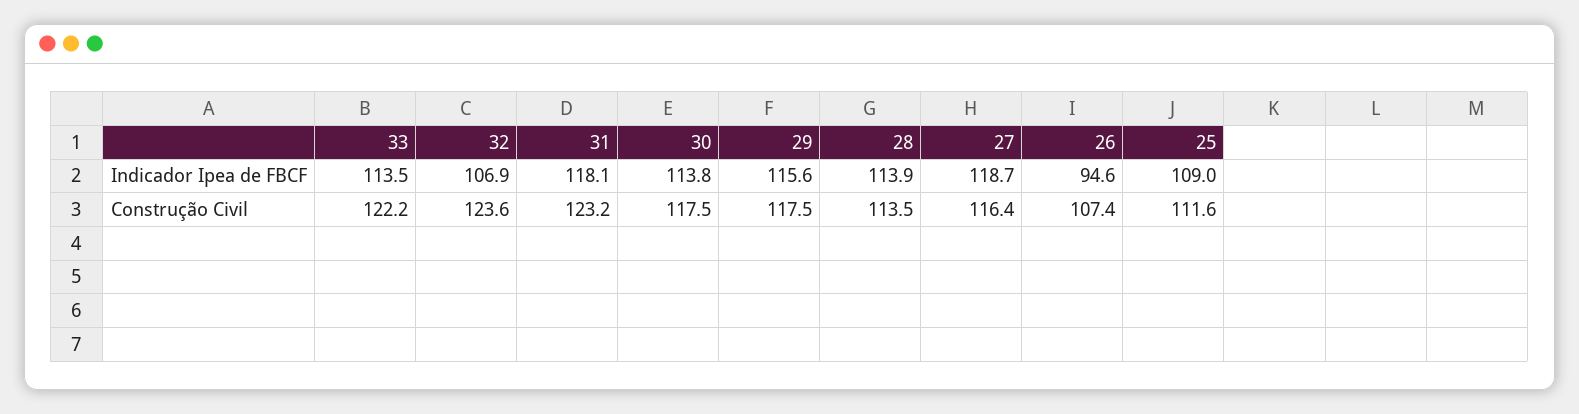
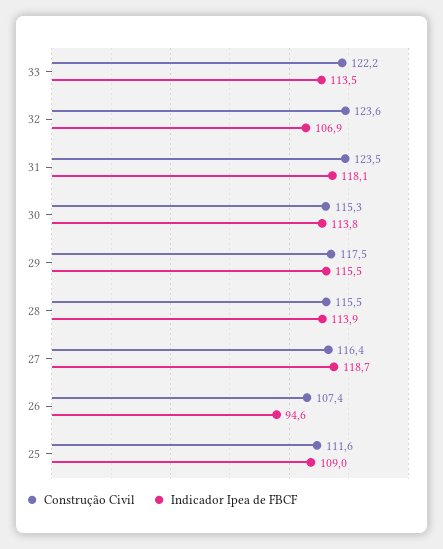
Indicador Ipea de FBCF, 29: 115.6 -> 115.5
Construção Civil, 31: 123.2 -> 123.5
Construção Civil, 30: 117.5 -> 115.3
Construção Civil, 28: 113.5 -> 115.5

